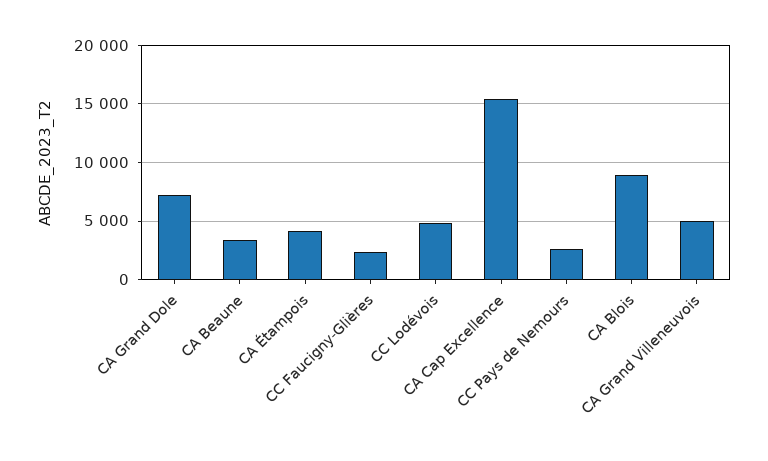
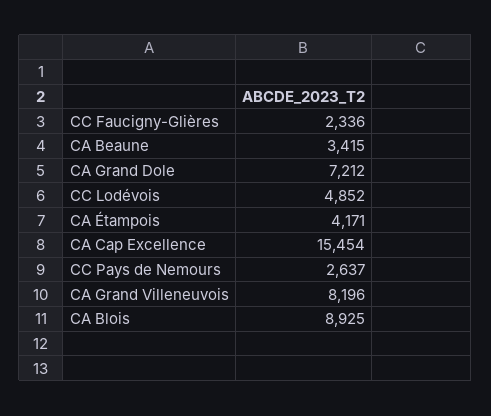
CA Grand Villeneuvois: 5000 -> 8196

